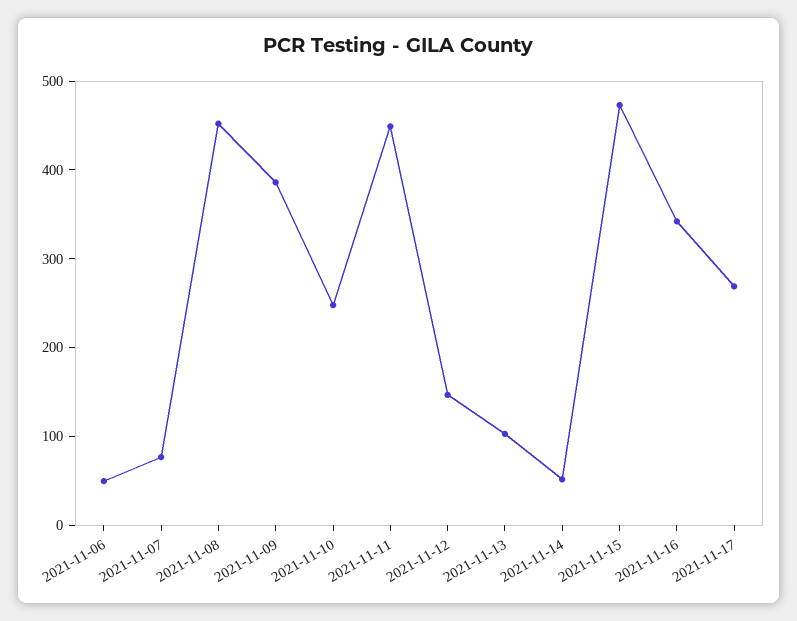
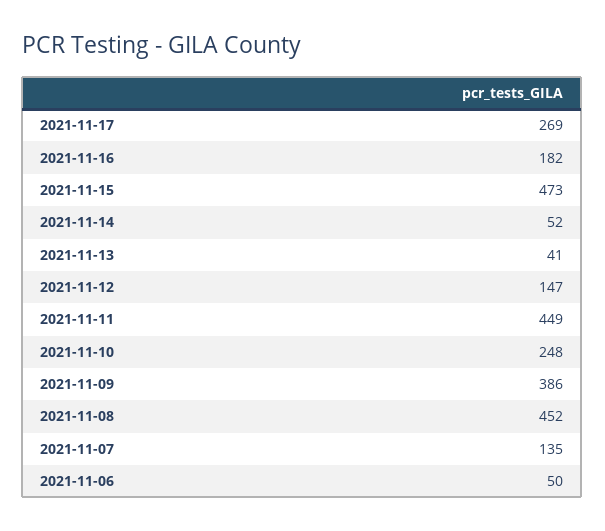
2021-11-07: 80 -> 135
2021-11-13: 100 -> 41
2021-11-16: 340 -> 182

